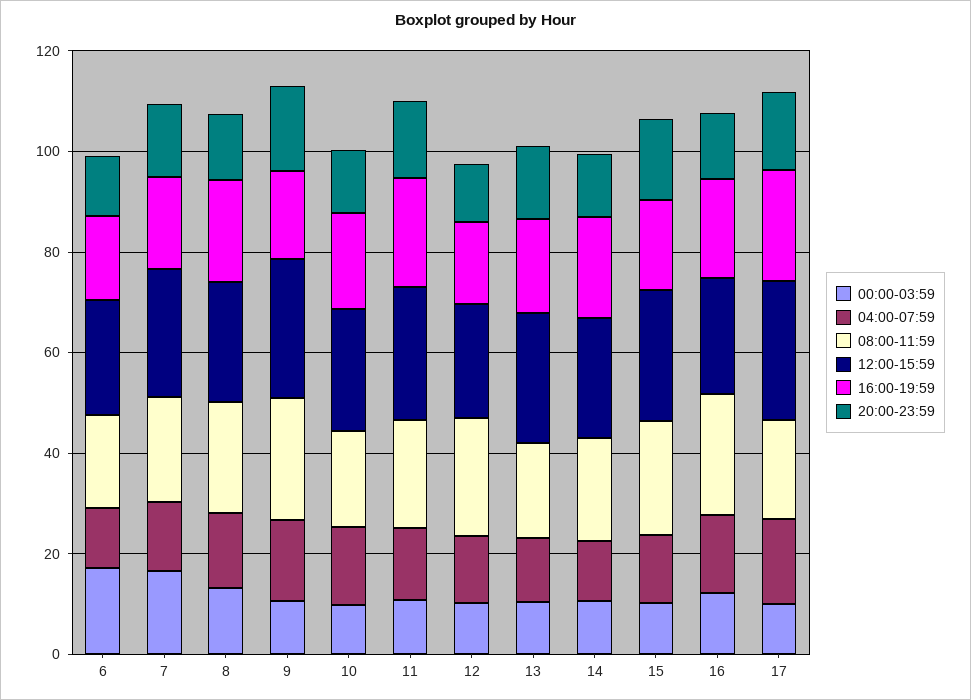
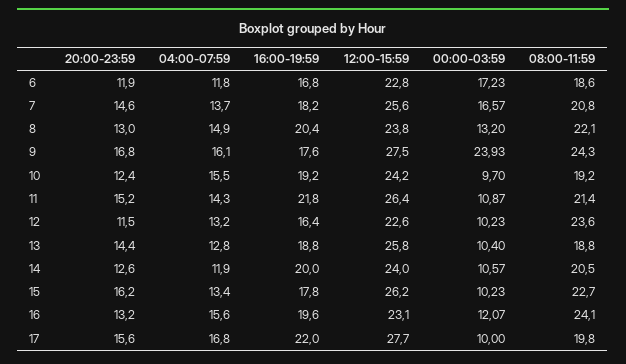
00:00-03:59, 9: 10 -> 23.93

